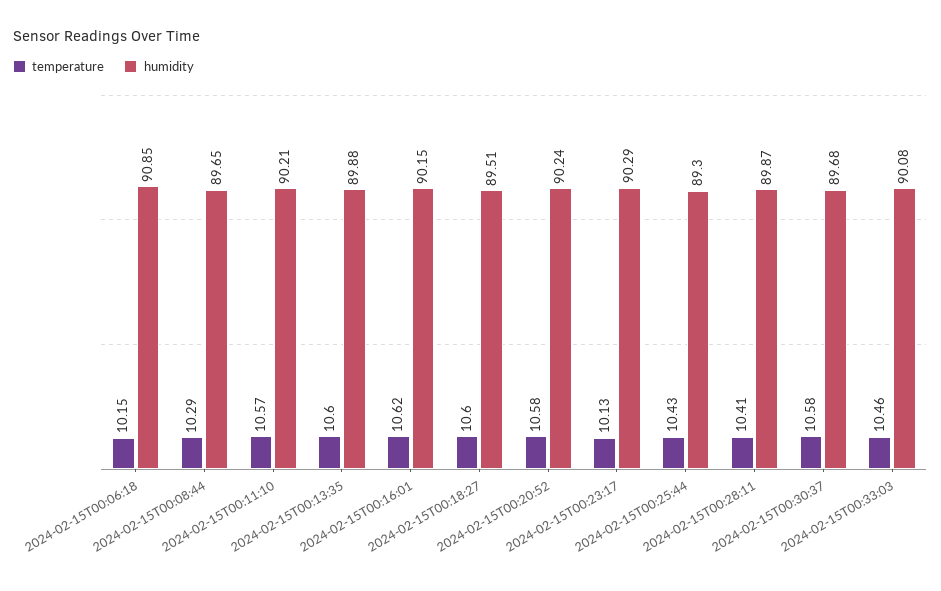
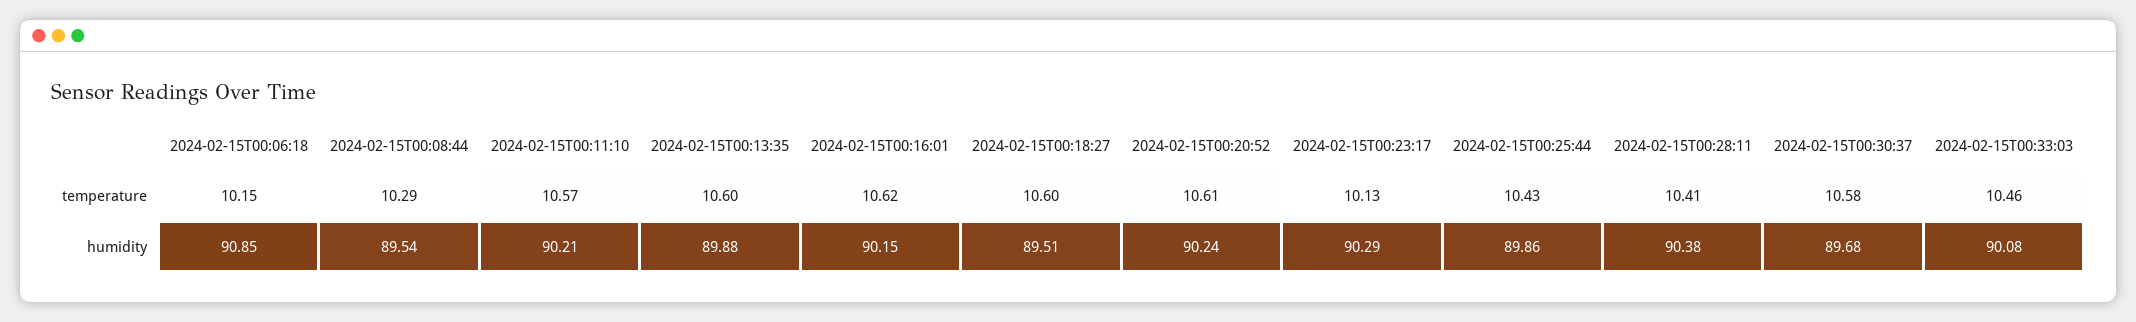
humidity, 2024-02-15T00:08:44: 89.65 -> 89.54
temperature, 2024-02-15T00:20:52: 10.58 -> 10.61
humidity, 2024-02-15T00:25:44: 89.3 -> 89.86
humidity, 2024-02-15T00:28:11: 89.87 -> 90.38

